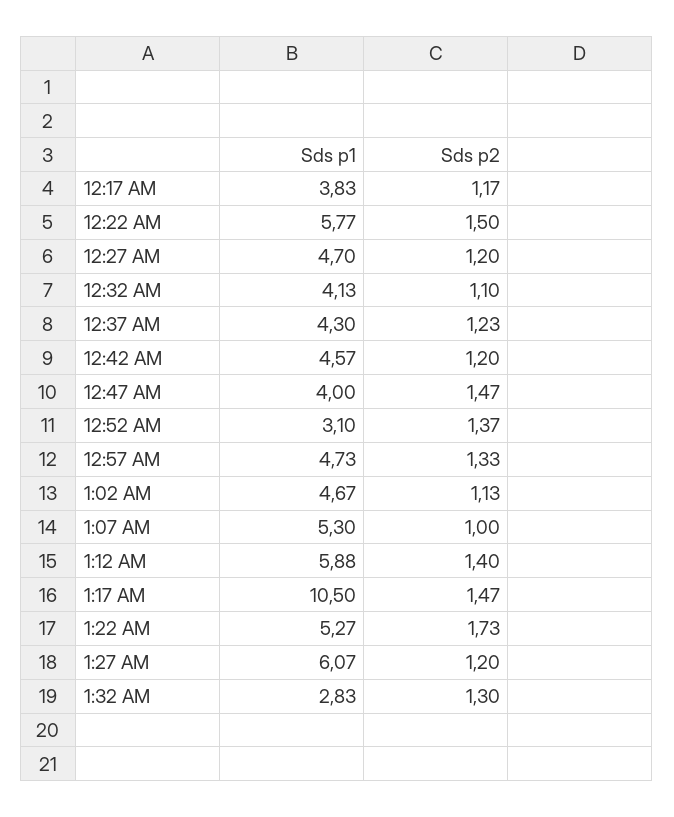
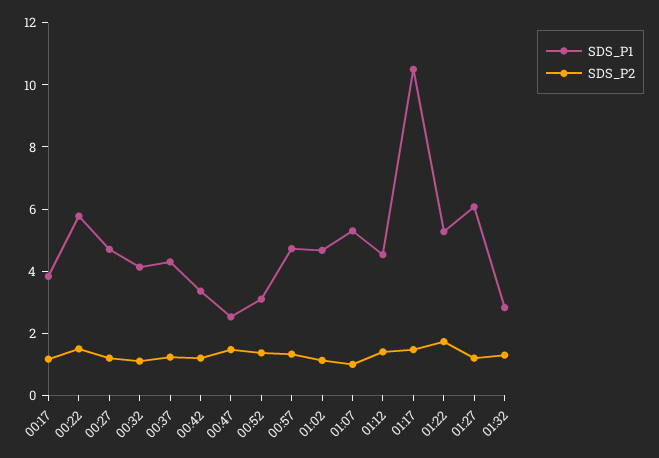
Sds p1, 12:42 AM: 4.57 -> 3.5
Sds p1, 12:47 AM: 4 -> 2.5
Sds p1, 1:12 AM: 5.88 -> 4.5

